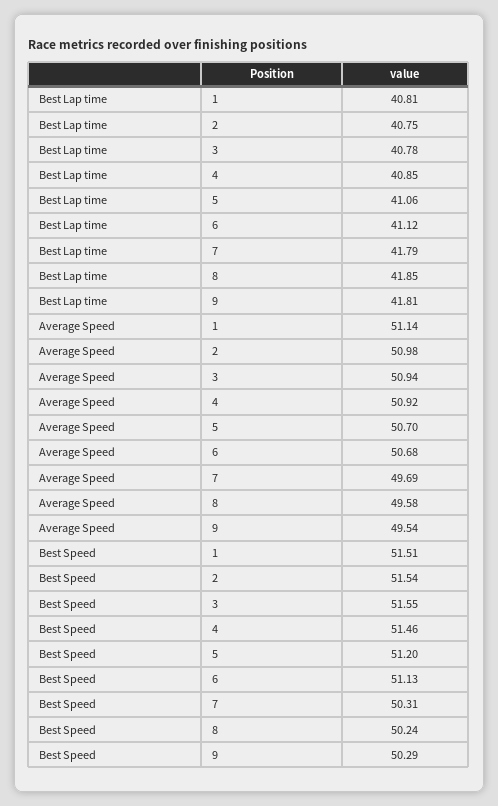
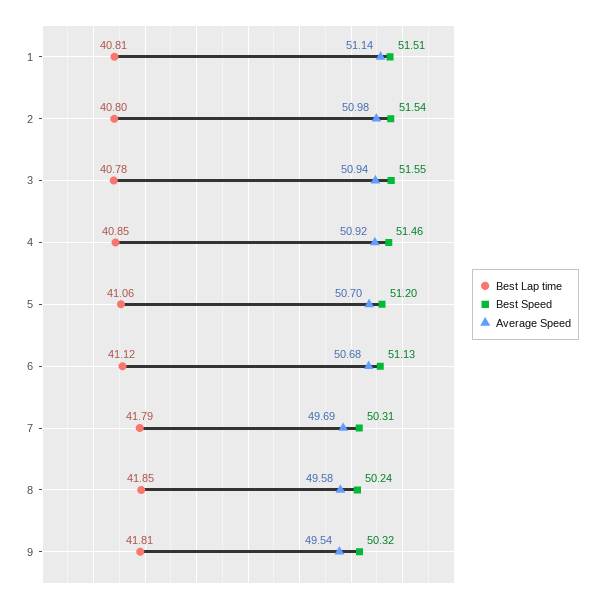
Best Lap time, 2: 40.75 -> 40.8
Best Speed, 9: 50.29 -> 50.32

